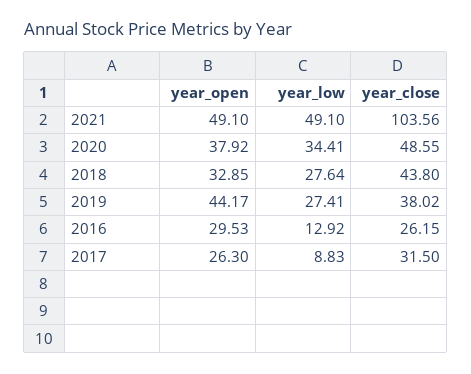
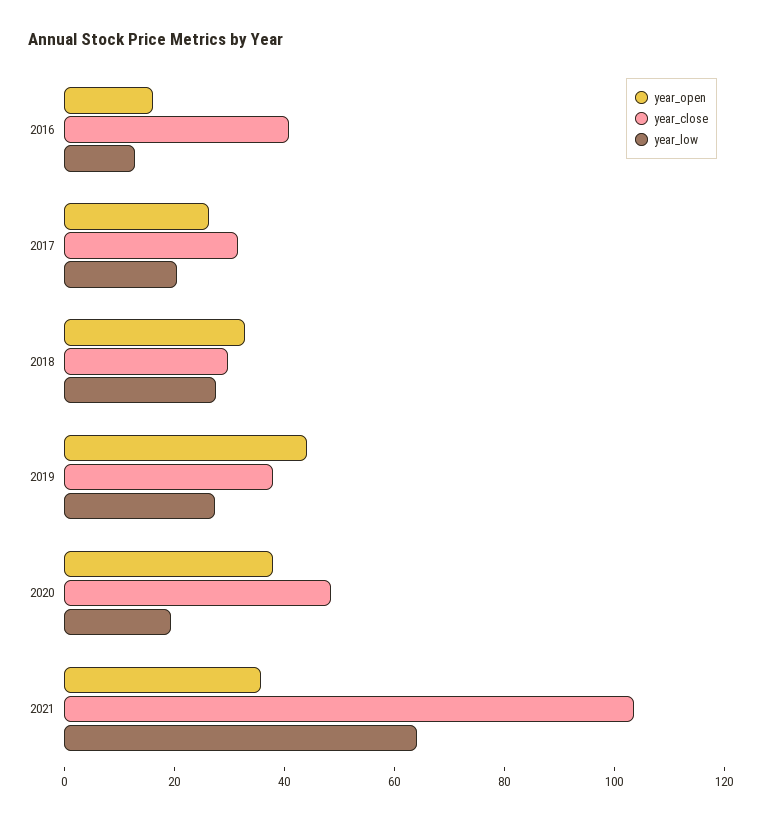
year_open, 2021: 49.1 -> 35
year_low, 2021: 49.1 -> 65
year_low, 2020: 34.41 -> 20
year_close, 2018: 43.8 -> 30
year_open, 2016: 29.53 -> 15
year_close, 2016: 26.15 -> 40
year_low, 2017: 8.83 -> 20

